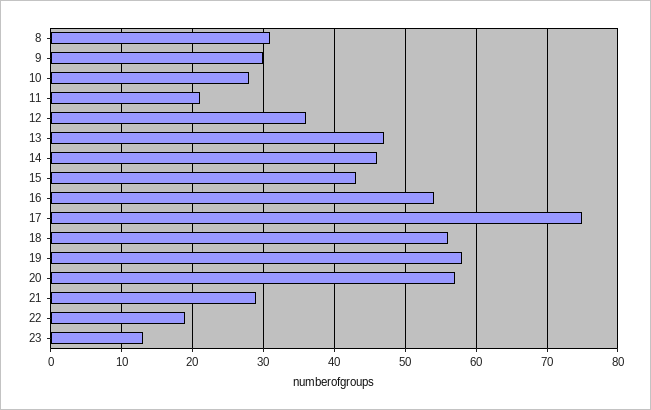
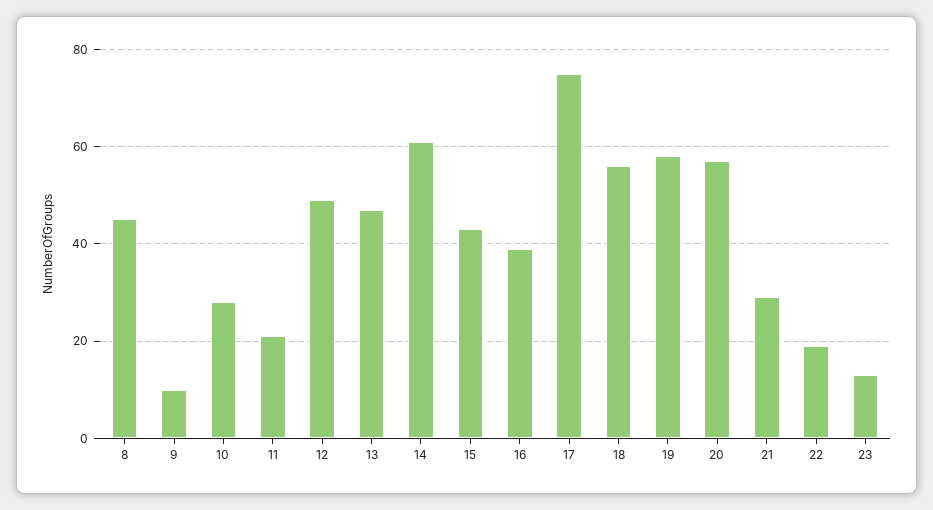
8: 31 -> 45
9: 30 -> 10
12: 36 -> 50
14: 46 -> 60
16: 54 -> 40

